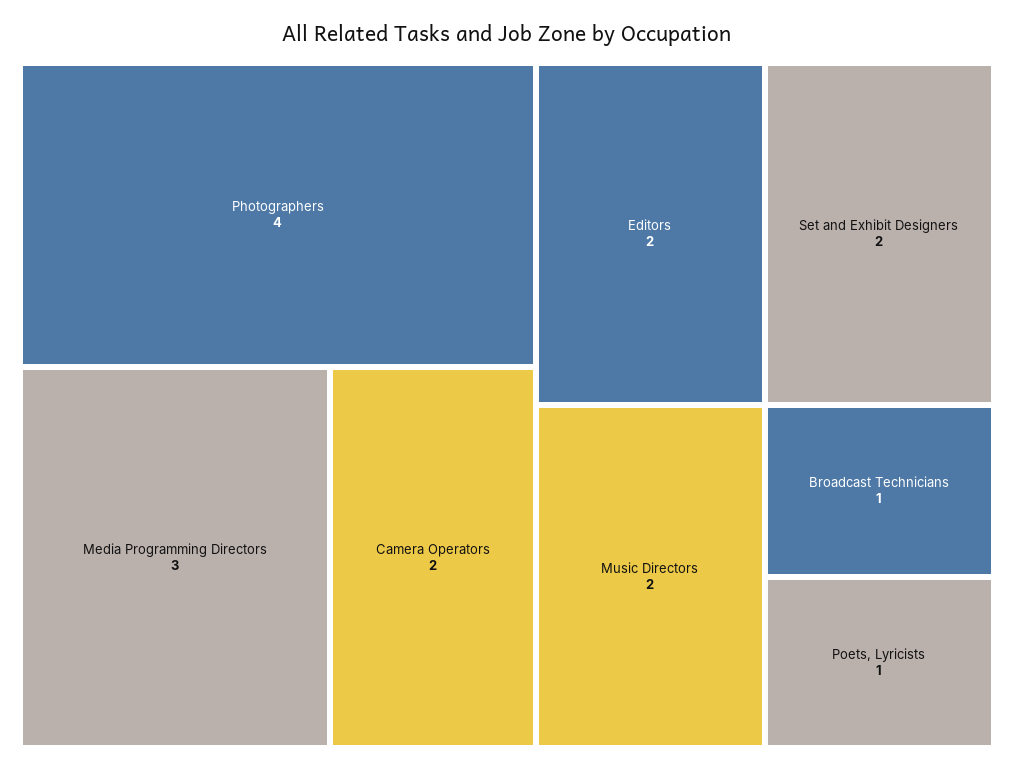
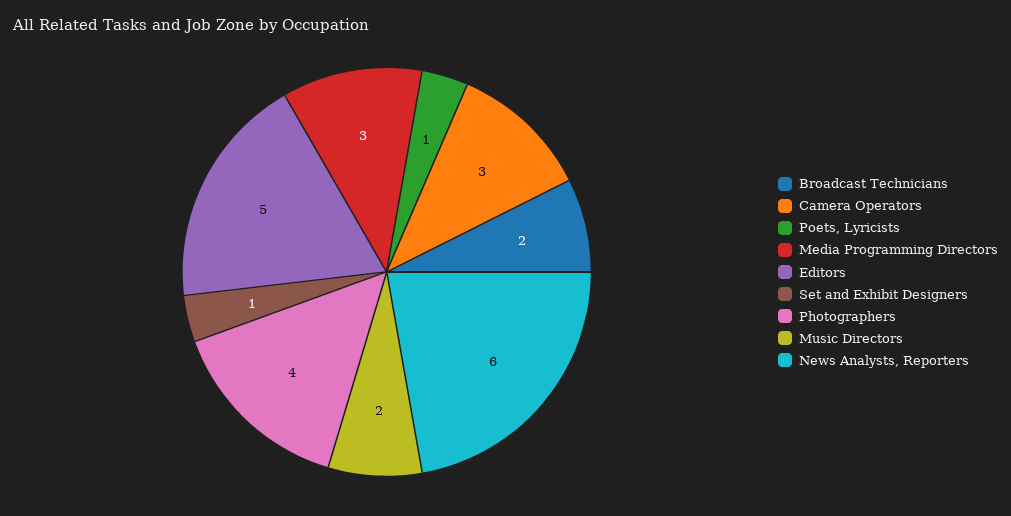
Camera Operators: 2 -> 3
Editors: 2 -> 5
Set and Exhibit Designers: 2 -> 1
Broadcast Technicians: 1 -> 2
News Analysts, Reporters: none -> 6

